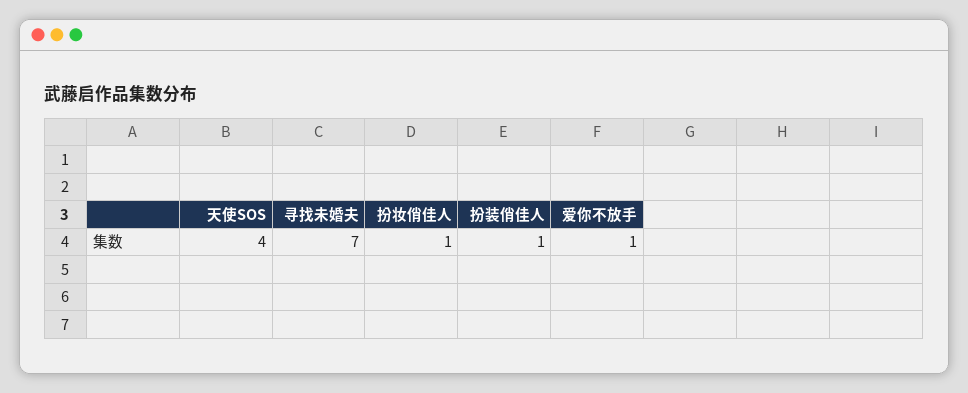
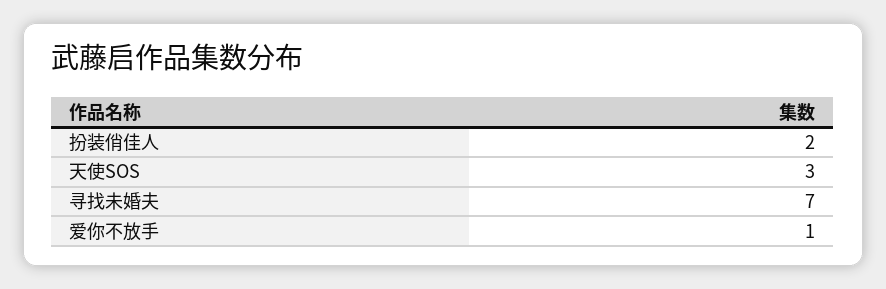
天使SOS: 4 -> 3
扮妆俏佳人: 1 -> none
扮装俏佳人: 1 -> 2

